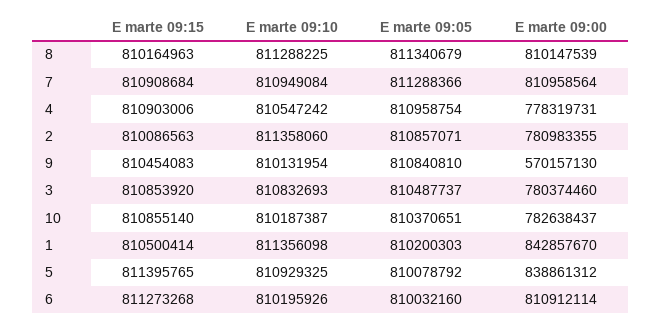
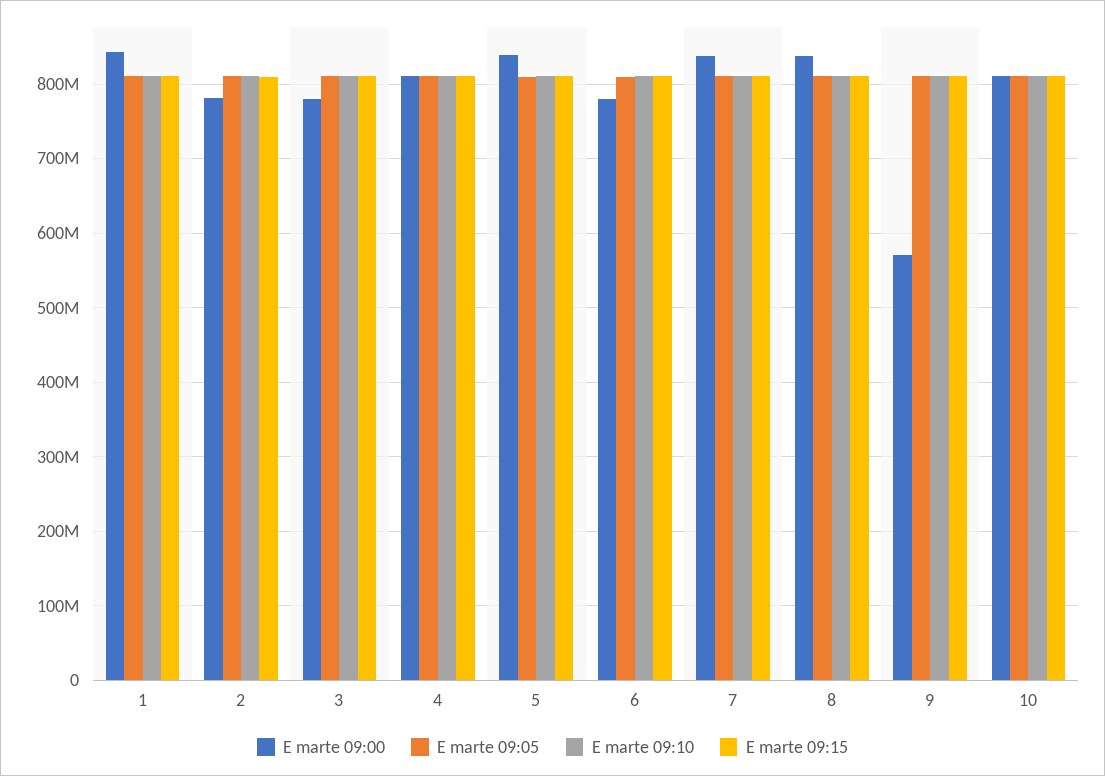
E marte 09:00, 8: 810147539 -> 840000000
E marte 09:00, 7: 810958564 -> 840000000
E marte 09:00, 4: 778319731 -> 810000000
E marte 09:00, 10: 782638437 -> 810000000
E marte 09:00, 6: 810912114 -> 780000000

